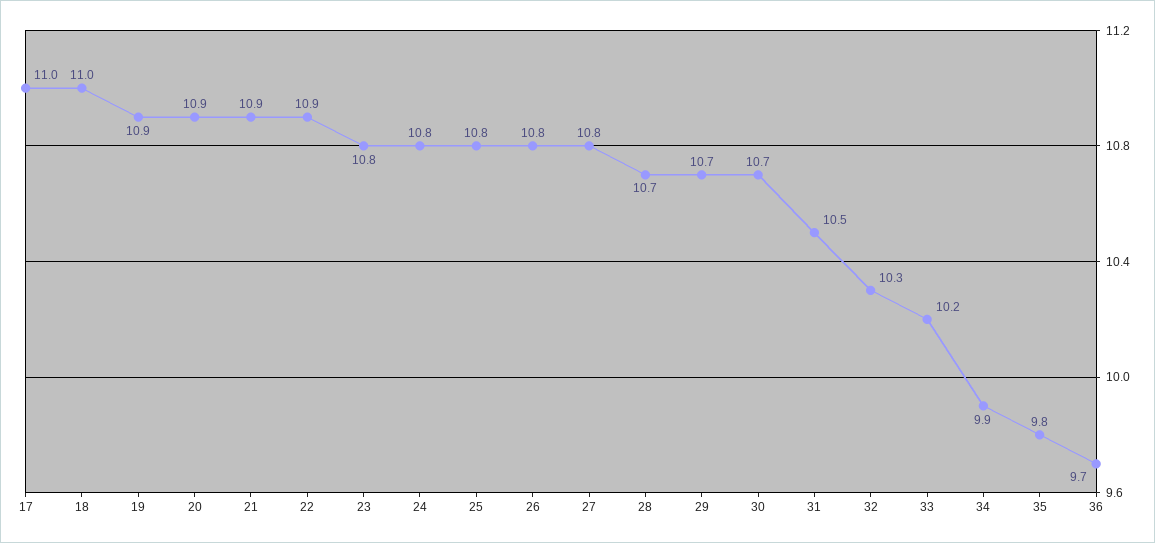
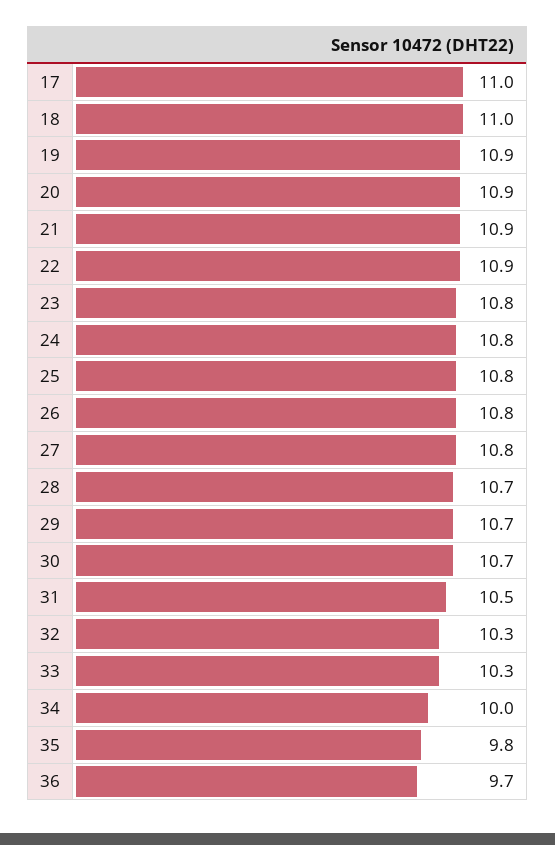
33: 10.2 -> 10.3
34: 9.9 -> 10

